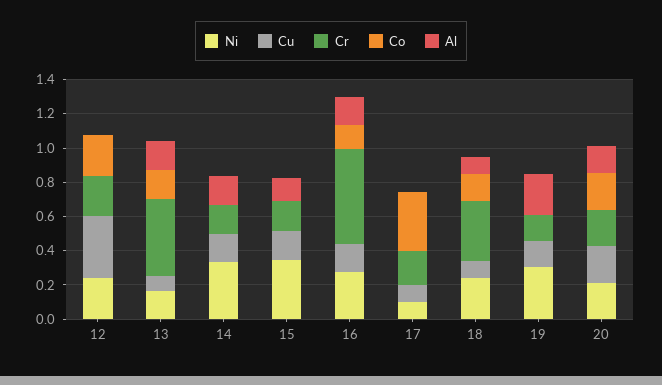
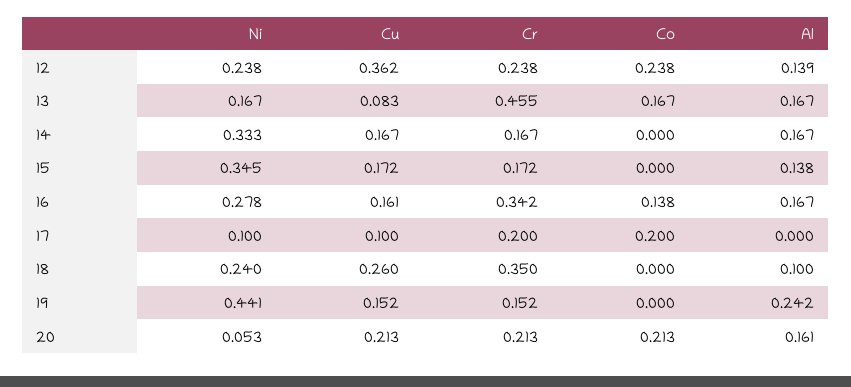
Al, 12: 0 -> 0.139
Cr, 16: 0.55 -> 0.342
Co, 17: 0.35 -> 0.2
Cu, 18: 0.1 -> 0.26
Co, 18: 0.15 -> 0
Ni, 19: 0.3 -> 0.441
Ni, 20: 0.2 -> 0.053

